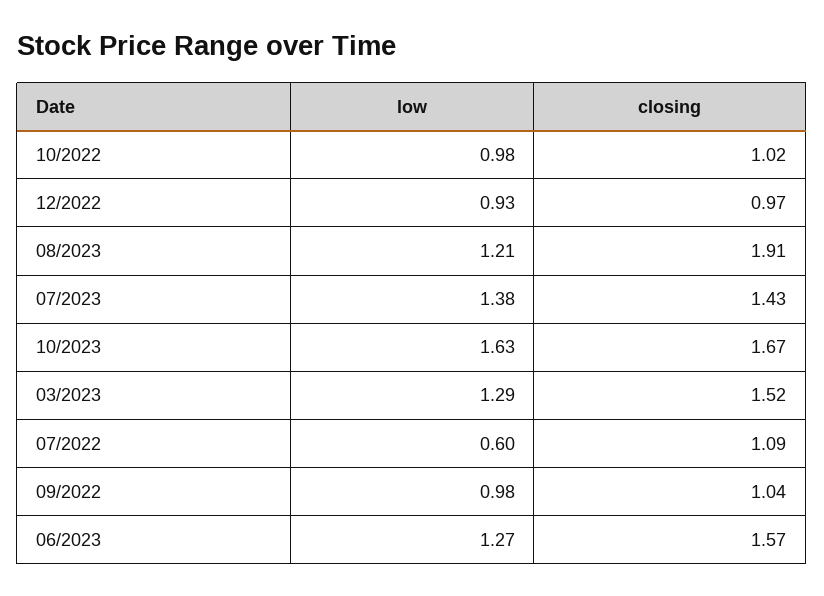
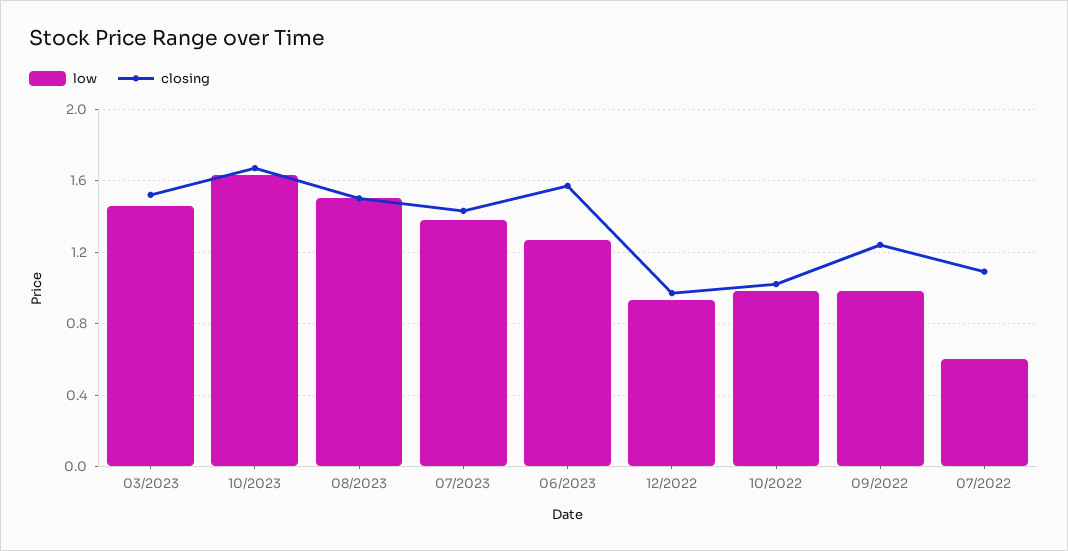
low, 08/2023: 1.21 -> 1.5
closing, 08/2023: 1.91 -> 1.5
low, 03/2023: 1.29 -> 1.45
closing, 09/2022: 1.04 -> 1.25

